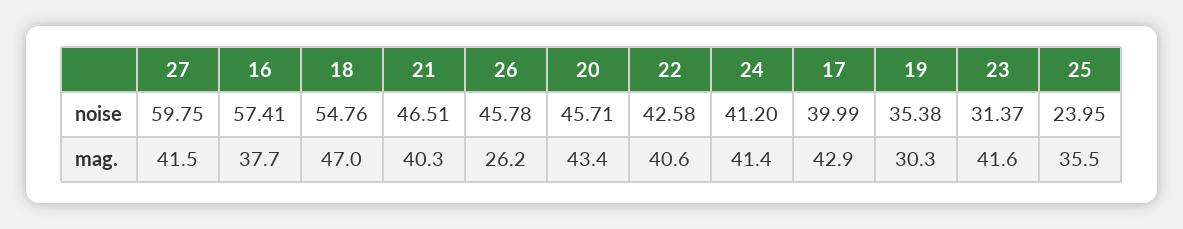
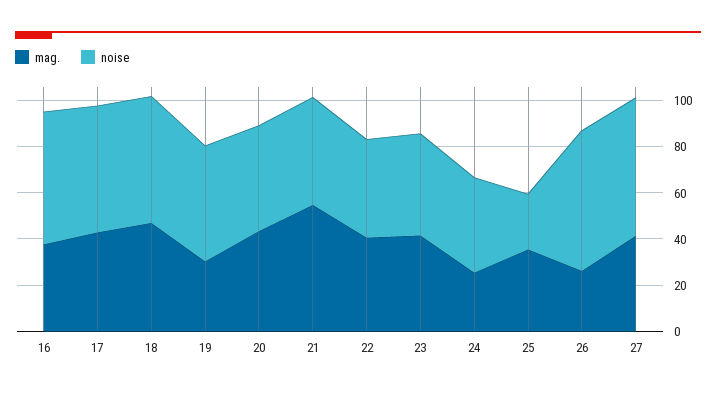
noise, 26: 45.78 -> 60
noise, 17: 39.99 -> 55
noise, 19: 35.38 -> 50
noise, 23: 31.37 -> 45
mag., 21: 40.3 -> 55
mag., 24: 41.4 -> 25

